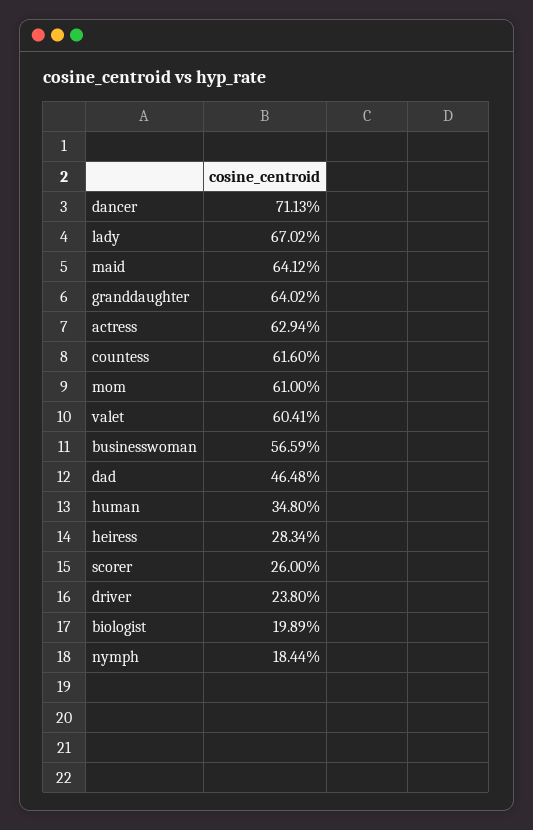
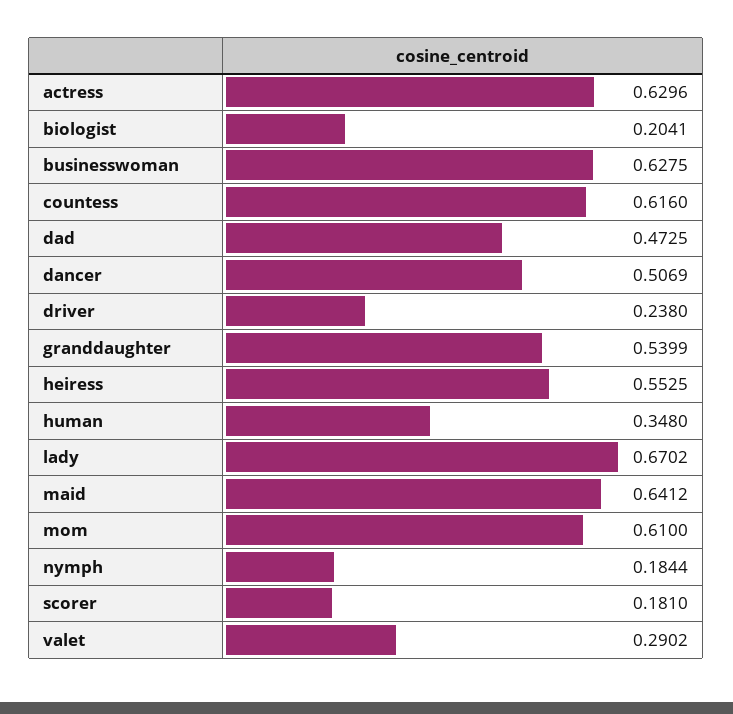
dancer: 0.7113 -> 0.5069
granddaughter: 0.6402 -> 0.5399
actress: 0.6294 -> 0.6296
valet: 0.6041 -> 0.2902
businesswoman: 0.5659 -> 0.6275
dad: 0.4648 -> 0.4725
heiress: 0.2834 -> 0.5525
scorer: 0.26 -> 0.181
biologist: 0.1989 -> 0.2041

